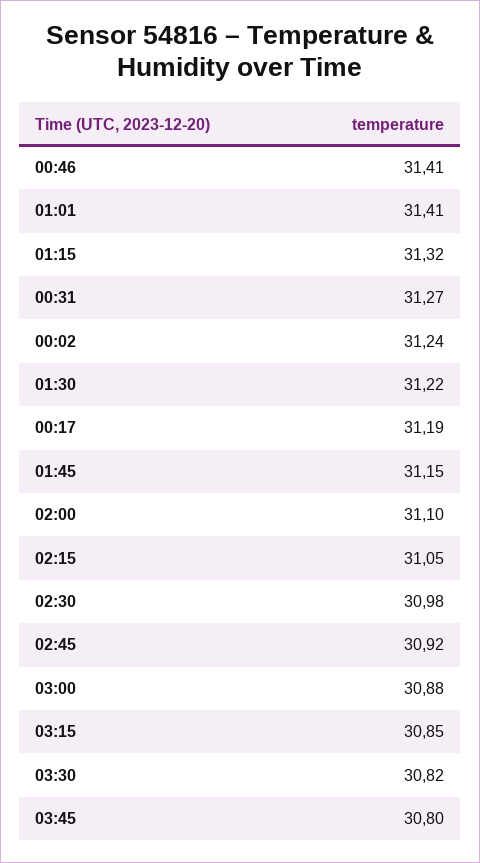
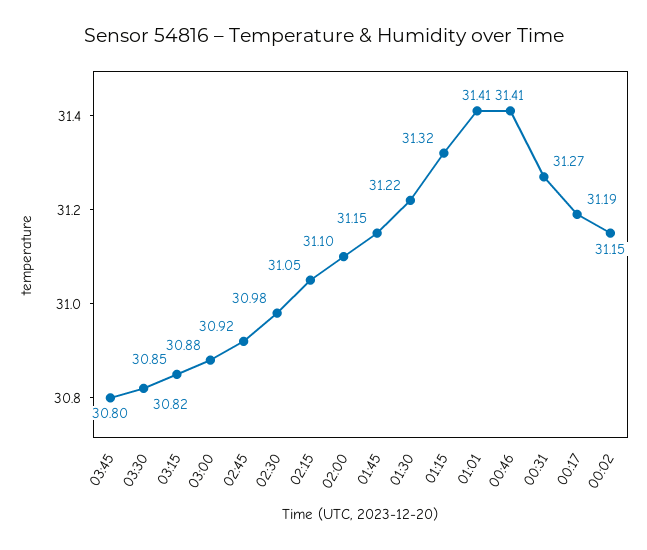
00:02: 31.24 -> 31.15

